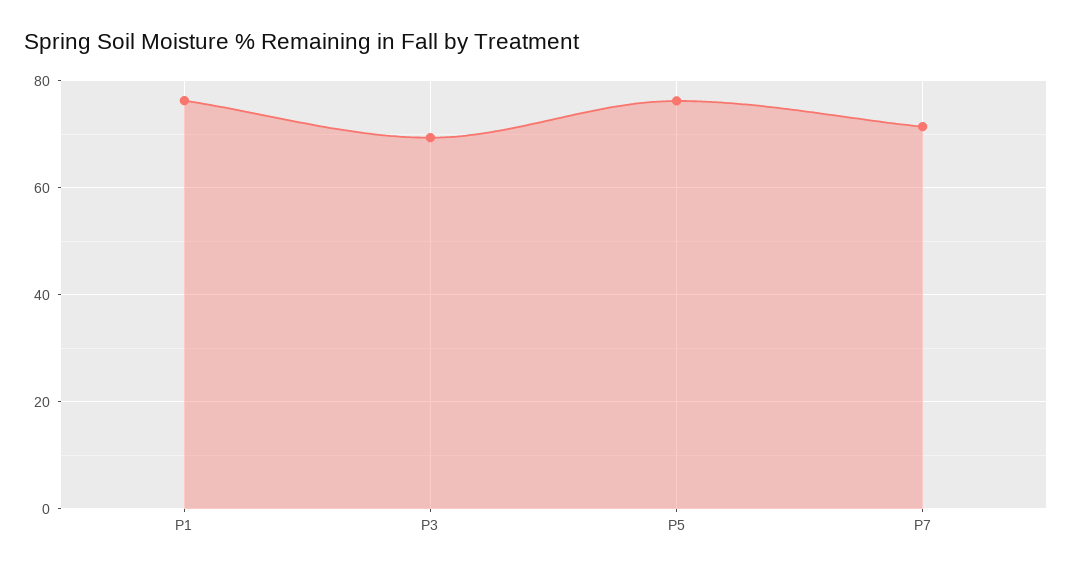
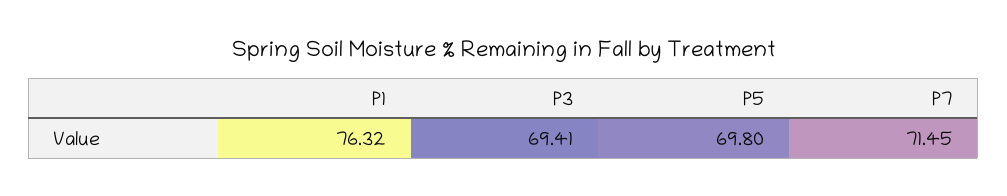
P5: 76 -> 69.8

